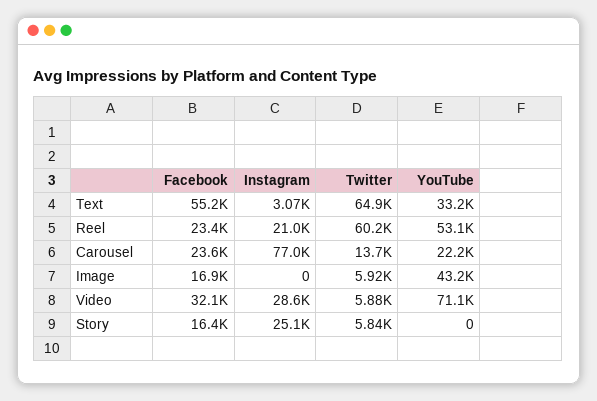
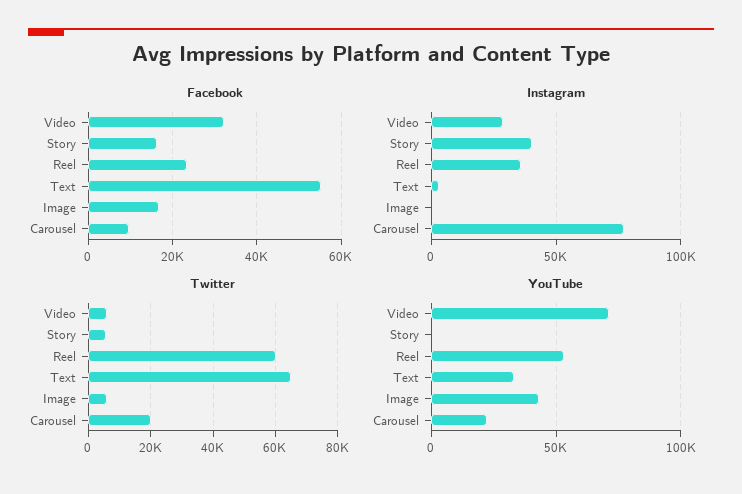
Instagram, Reel: 21000 -> 35000
Facebook, Carousel: 23600 -> 10000
Twitter, Carousel: 13700 -> 20000
Instagram, Story: 25100 -> 40000

